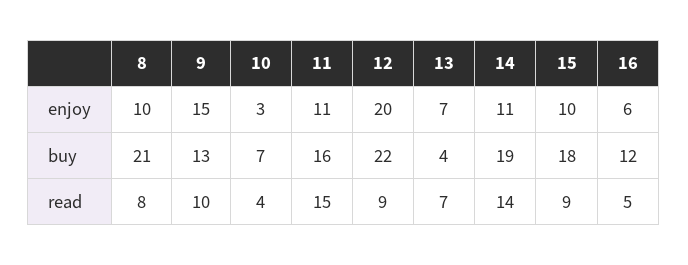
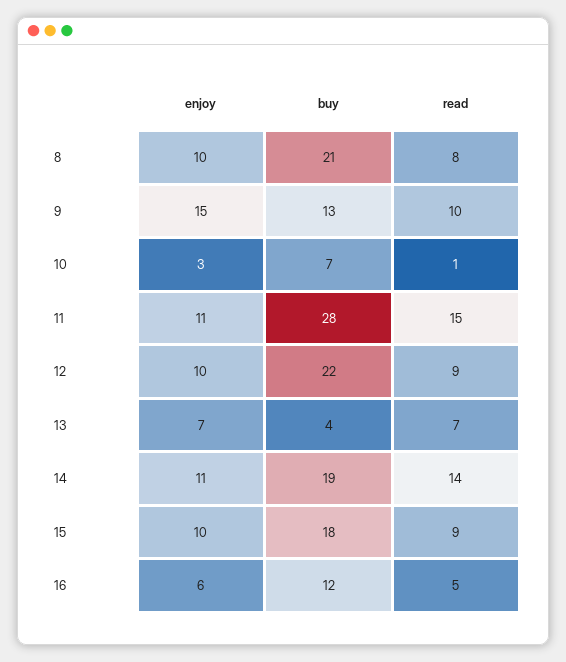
12, enjoy: 20 -> 10
11, buy: 16 -> 28
10, read: 4 -> 1

